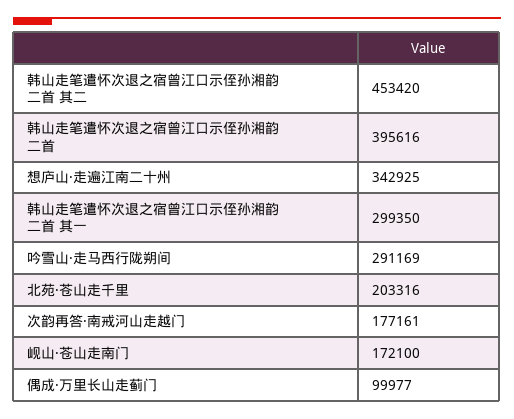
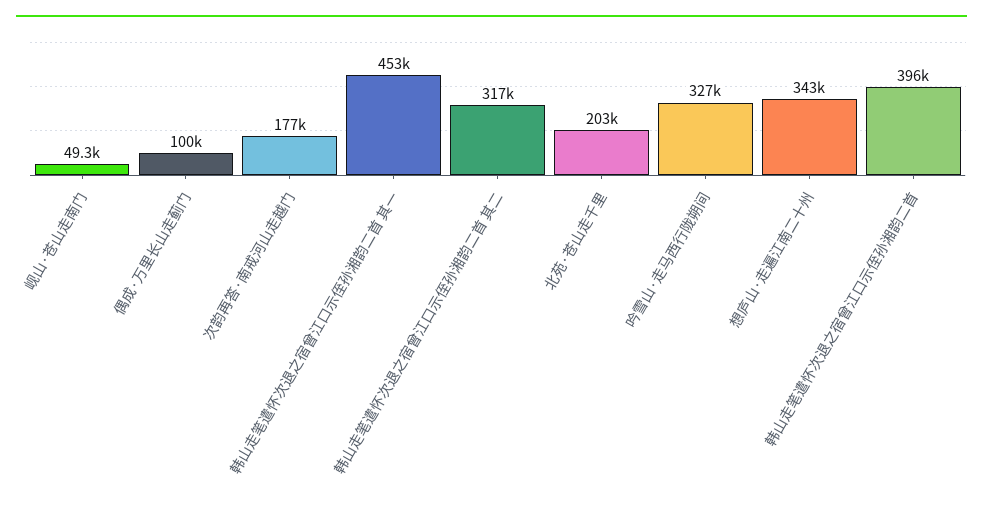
韩山走笔遣怀次退之宿曾江口示侄孙湘韵二首 其二: 453420 -> 317000
韩山走笔遣怀次退之宿曾江口示侄孙湘韵二首 其一: 299350 -> 453000
吟雪山·走马西行陇朔间: 291169 -> 327000
岘山·苍山走南门: 172100 -> 49300

